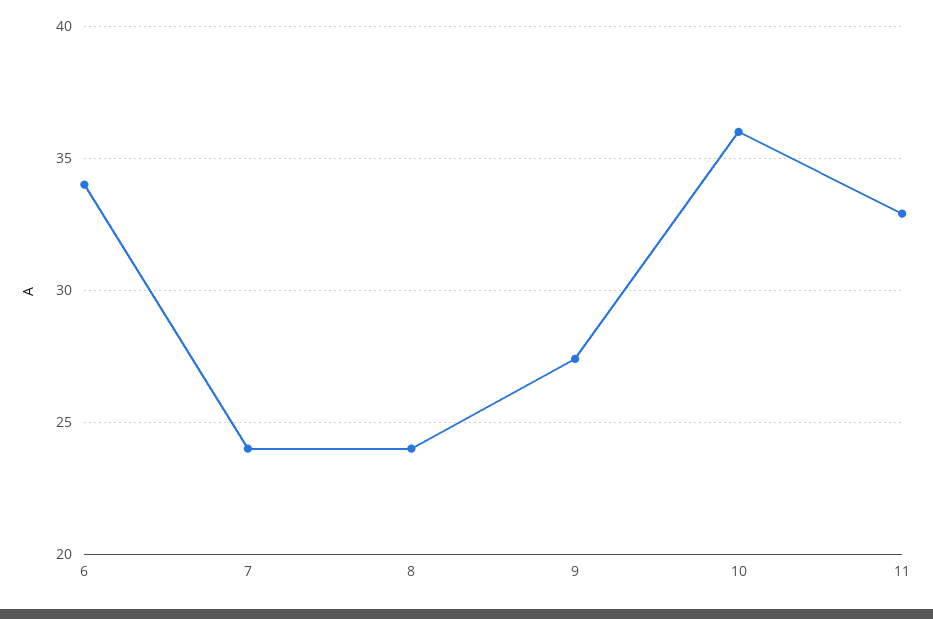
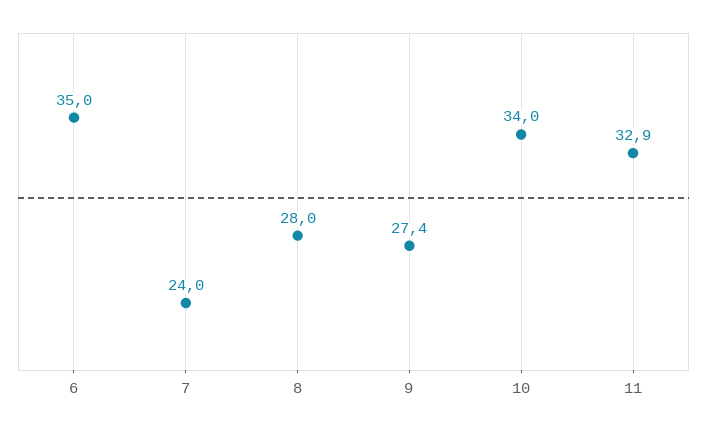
6: 34 -> 35
8: 24 -> 28
10: 36 -> 34

